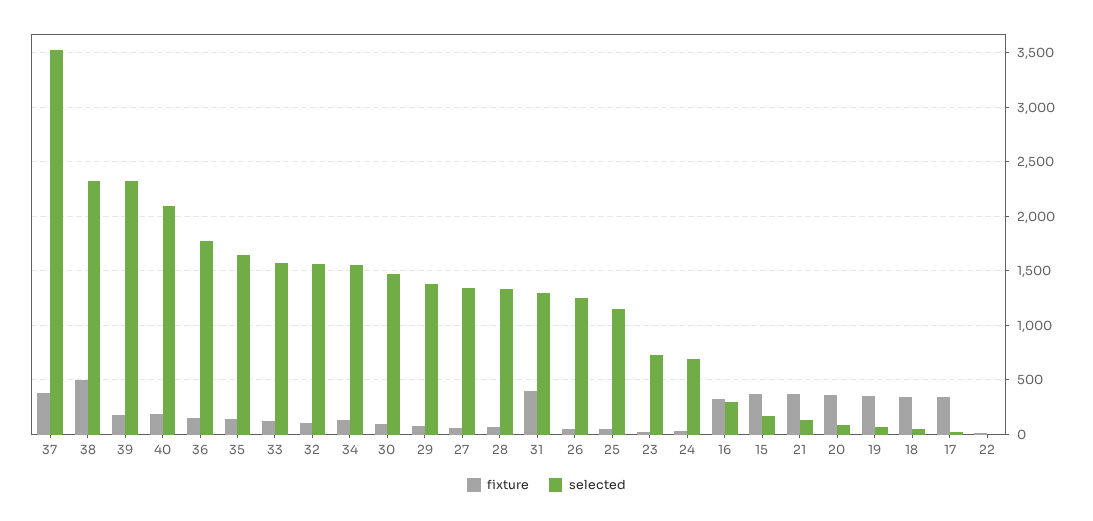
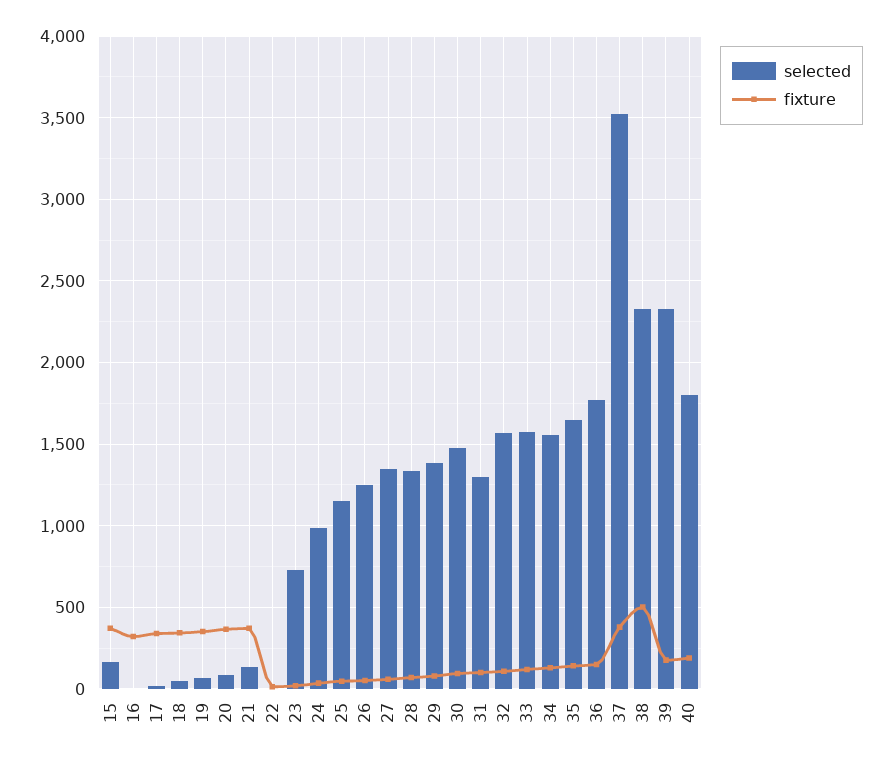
selected, 40: 2100 -> 1800
fixture, 31: 400 -> 100
selected, 24: 700 -> 1000
selected, 16: 300 -> 0

